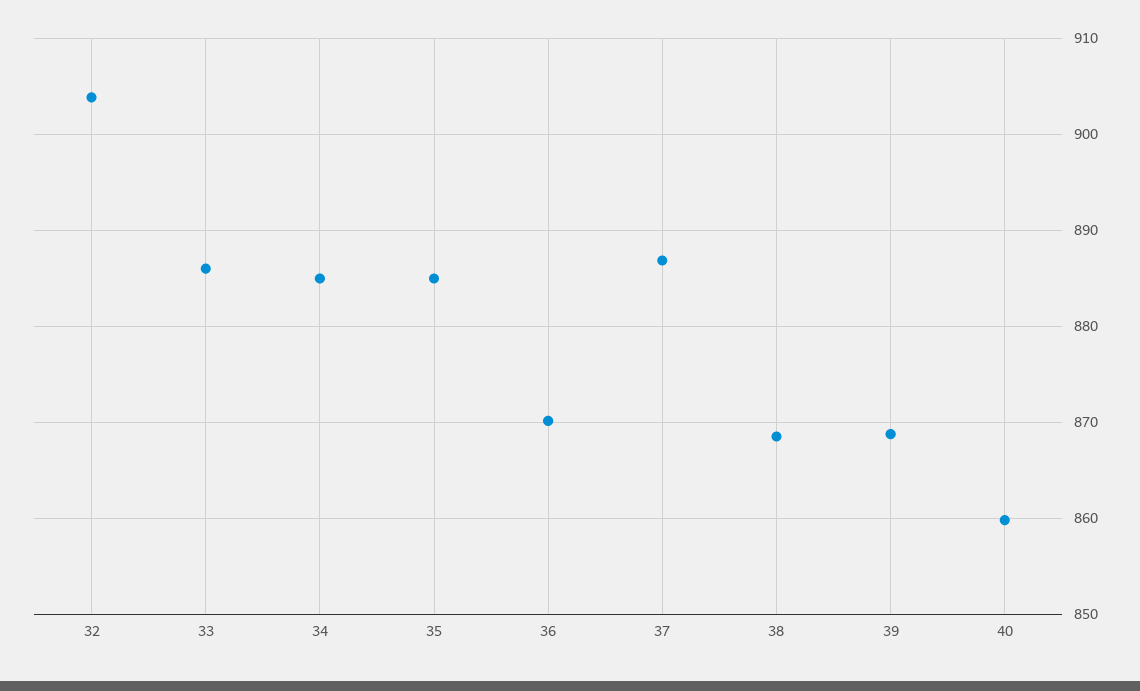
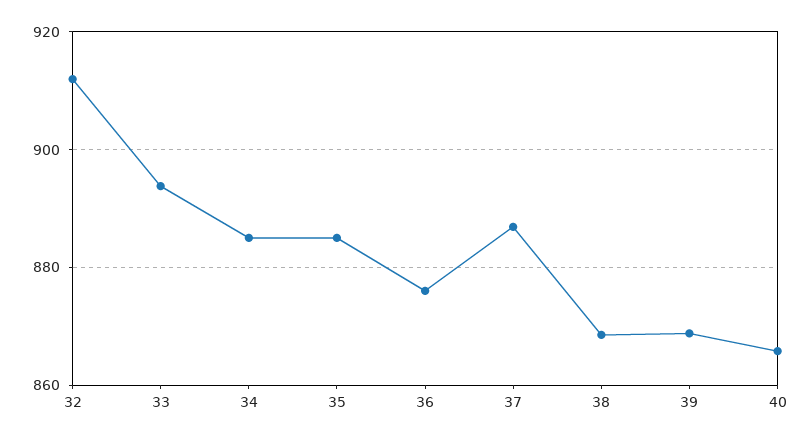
32: 904 -> 912
33: 886 -> 894
36: 870 -> 876
40: 860 -> 866

